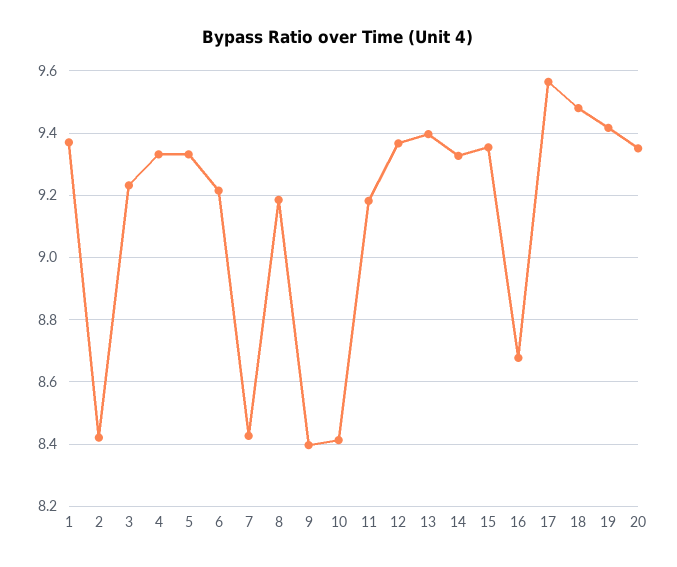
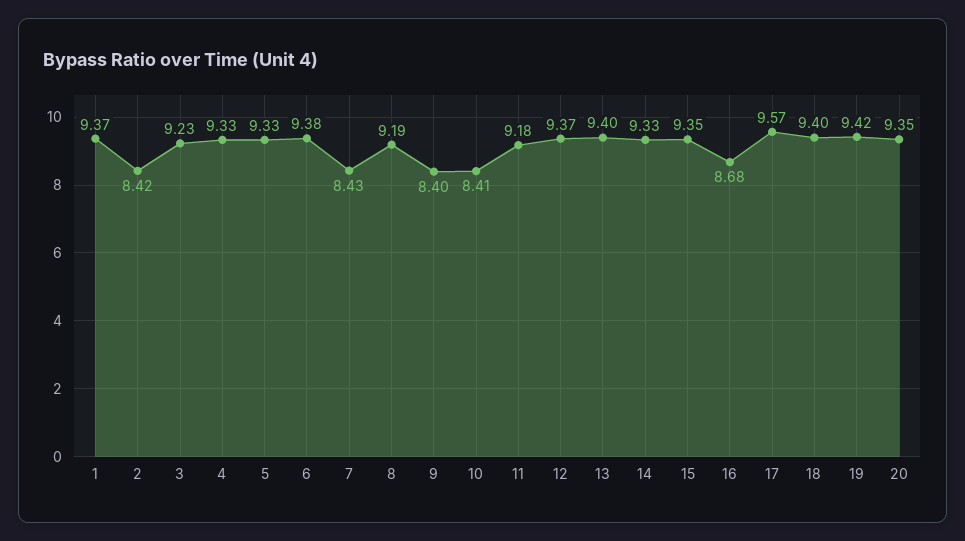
6: 9.22 -> 9.38
18: 9.48 -> 9.4

